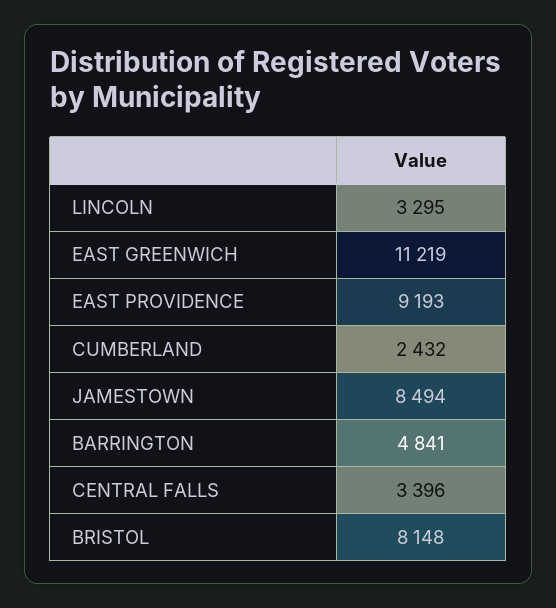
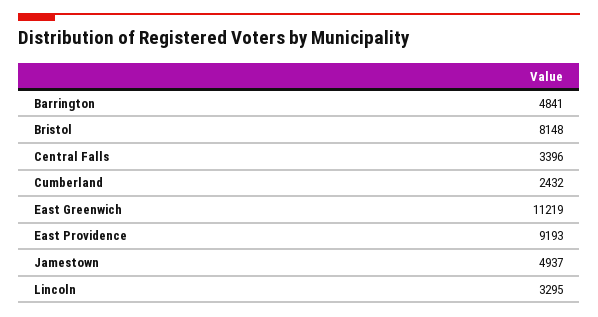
JAMESTOWN: 8494 -> 4937

